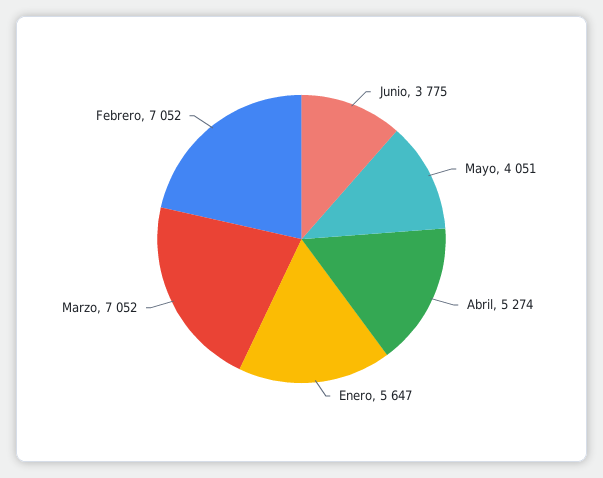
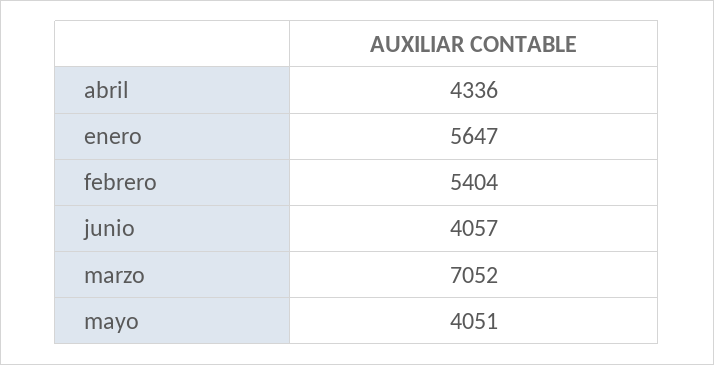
Junio: 3775 -> 4057
Abril: 5274 -> 4336
Febrero: 7052 -> 5404

